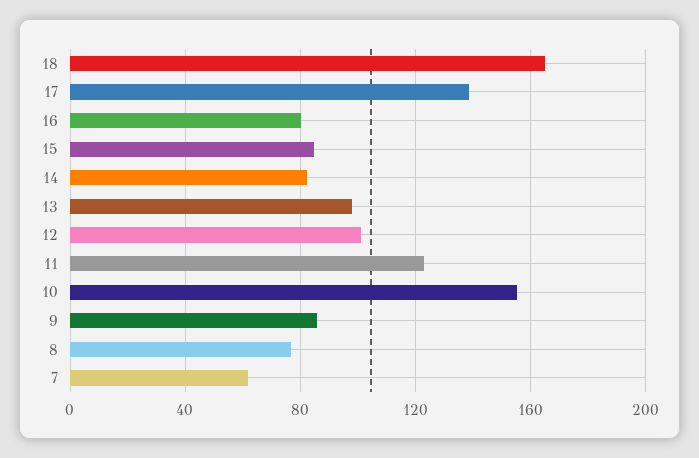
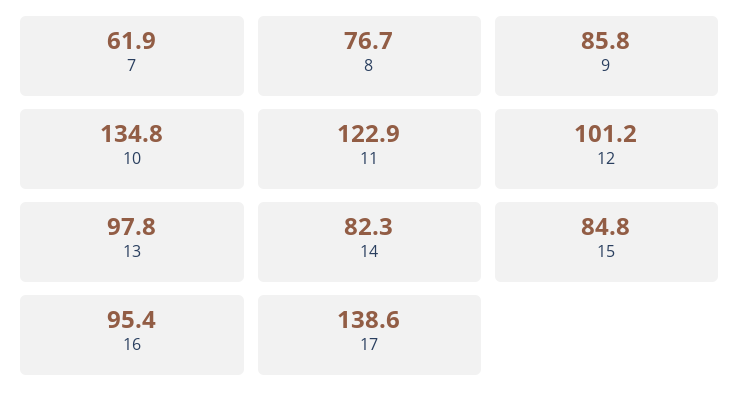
18: 165 -> none
16: 80 -> 95.4
10: 155 -> 134.8

